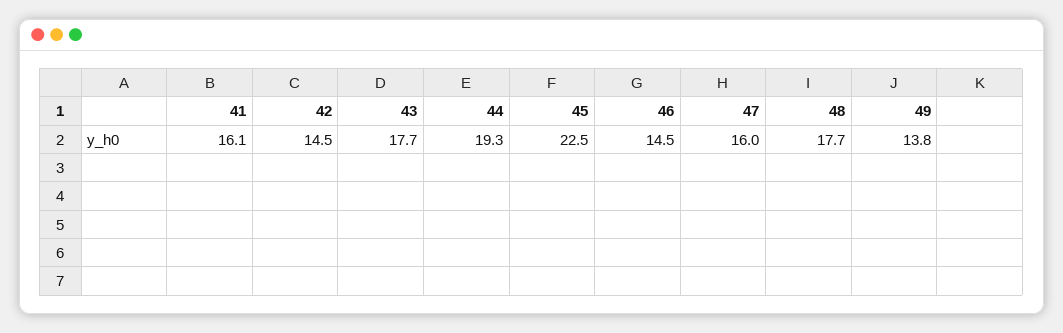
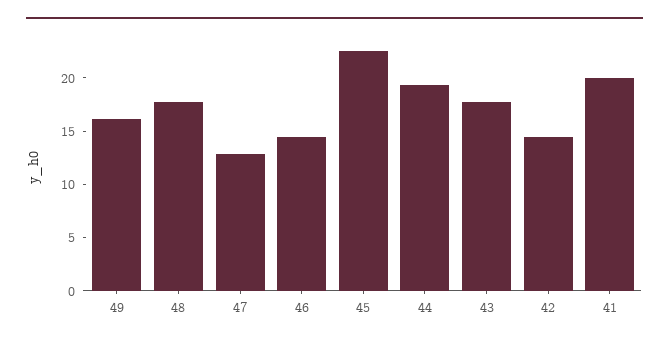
41: 16.1 -> 20
47: 16 -> 13
49: 13.8 -> 16

